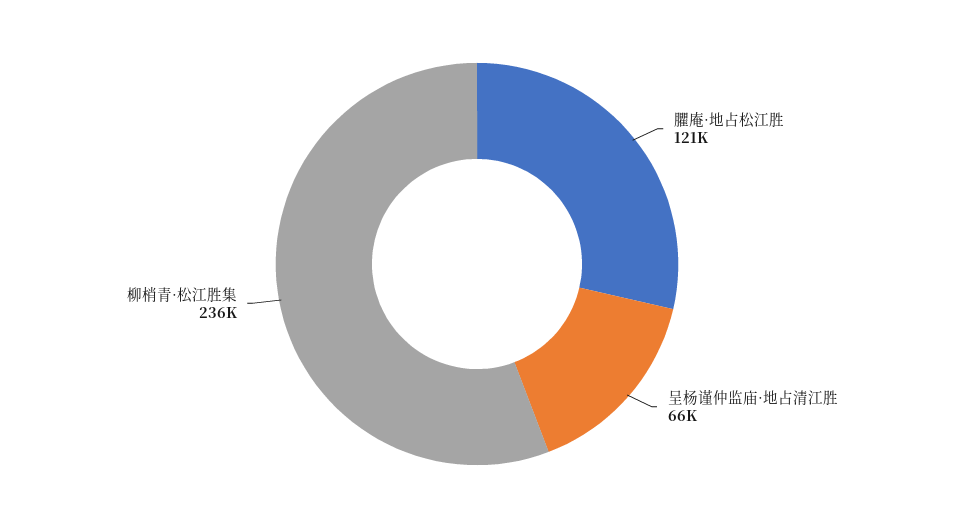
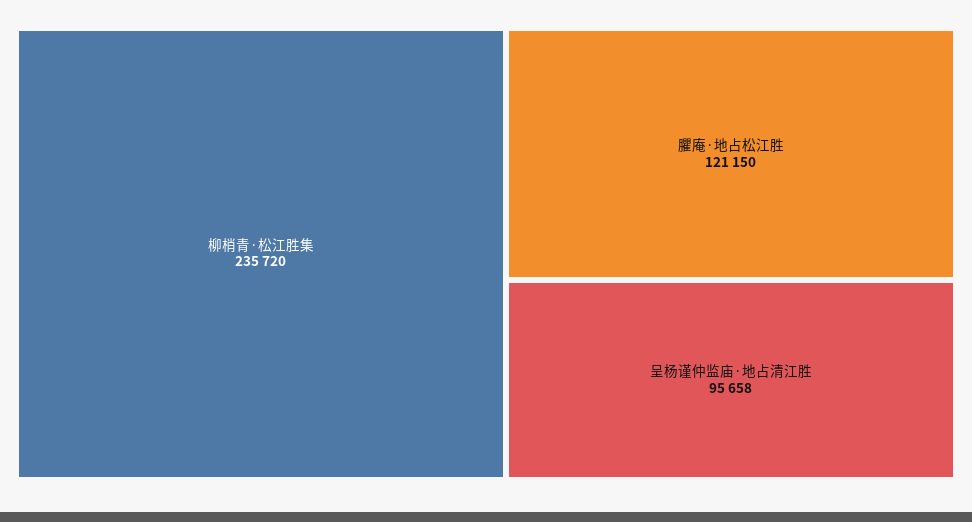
呈杨谨仲监庙·地占清江胜: 66000 -> 95658

